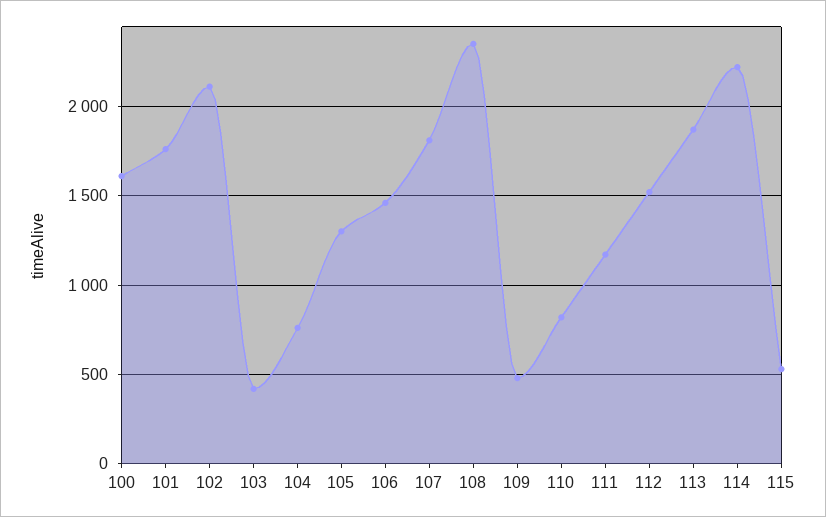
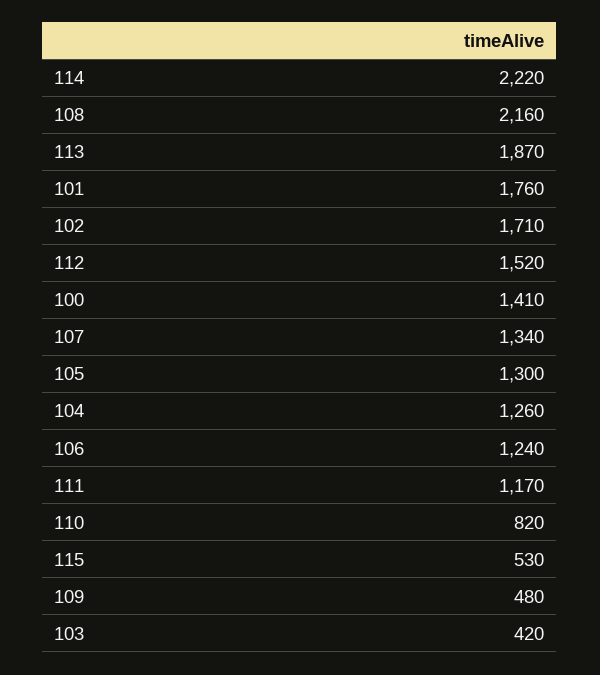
100: 1600 -> 1410
102: 2100 -> 1710
104: 750 -> 1260
106: 1450 -> 1240
107: 1800 -> 1340
108: 2350 -> 2160

